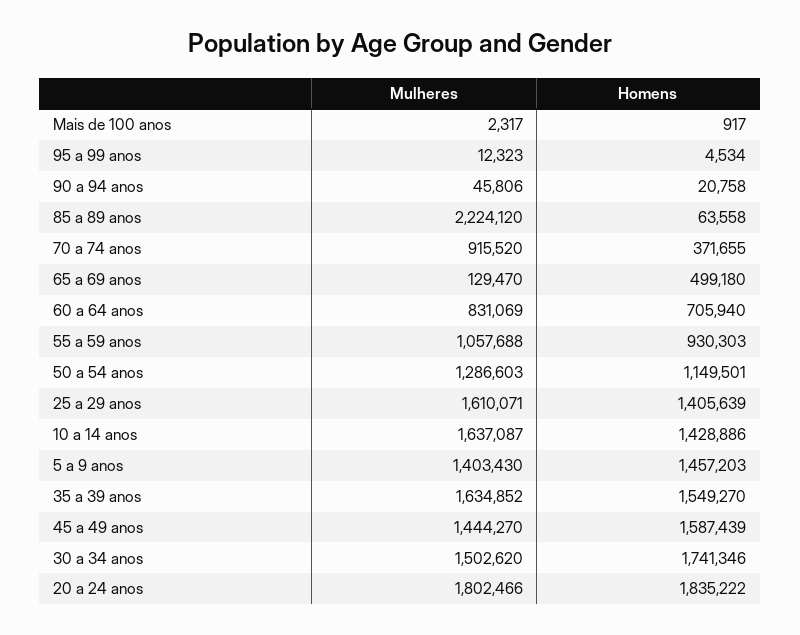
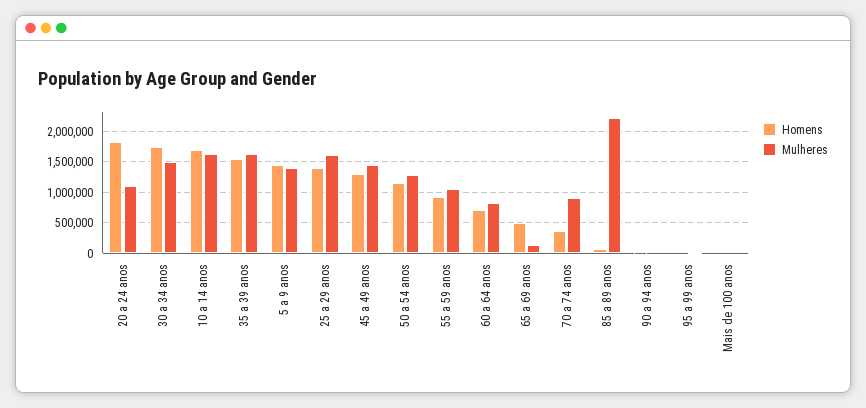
Homens, 10 a 14 anos: 1428886 -> 1700000
Homens, 45 a 49 anos: 1587439 -> 1300000
Mulheres, 20 a 24 anos: 1802466 -> 1100000

